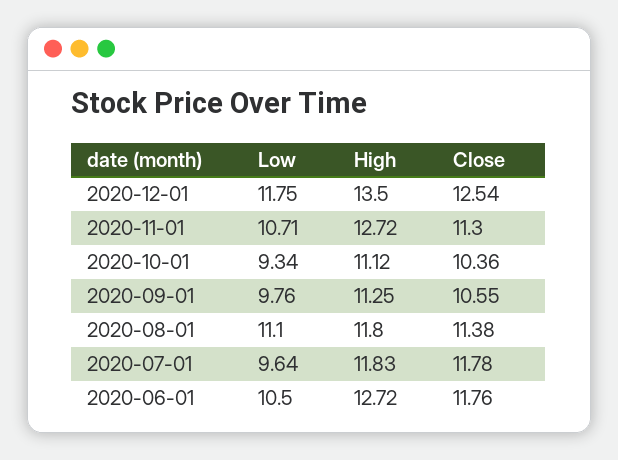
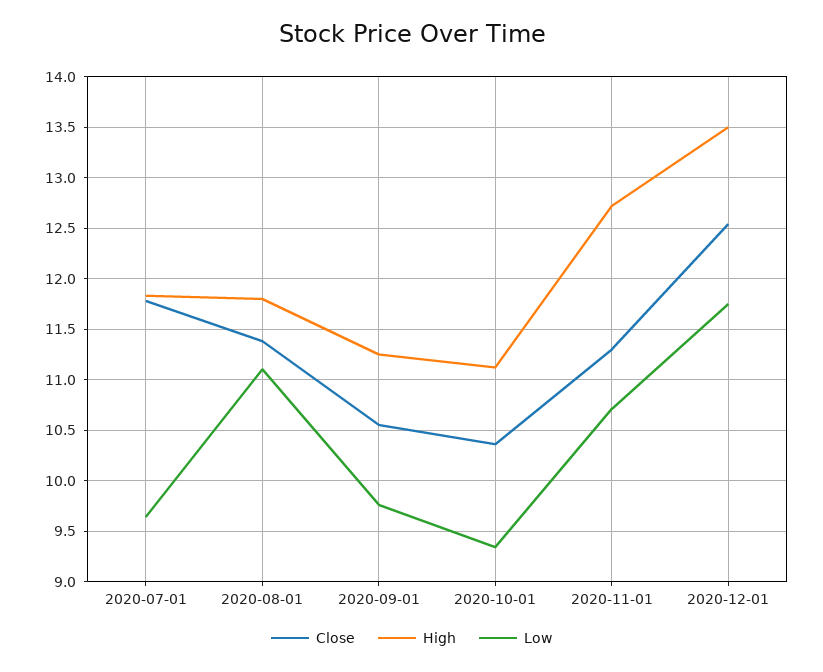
Low, 2020-06-01: 10.5 -> none
High, 2020-06-01: 12.72 -> none
Close, 2020-06-01: 11.76 -> none

